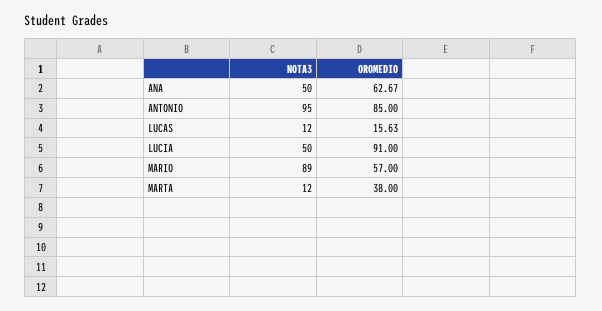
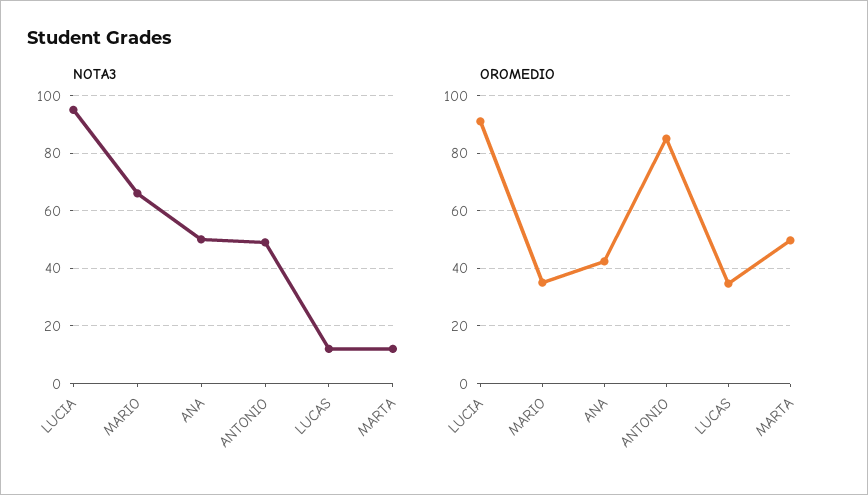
OROMEDIO, ANA: 62.67 -> 42.5
NOTA3, ANTONIO: 95 -> 50
OROMEDIO, LUCAS: 15.63 -> 35
NOTA3, LUCIA: 50 -> 95
NOTA3, MARIO: 89 -> 65
OROMEDIO, MARIO: 57 -> 35
OROMEDIO, MARTA: 38 -> 50

